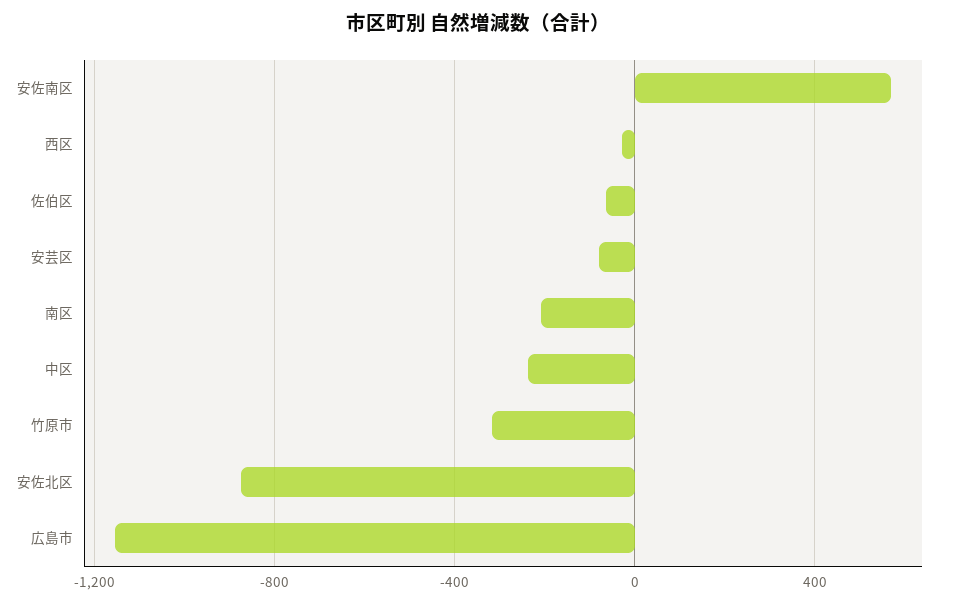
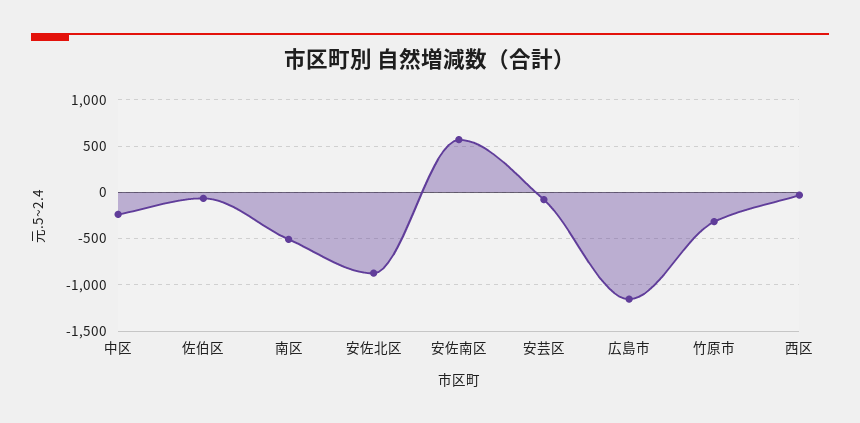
南区: -200 -> -500

